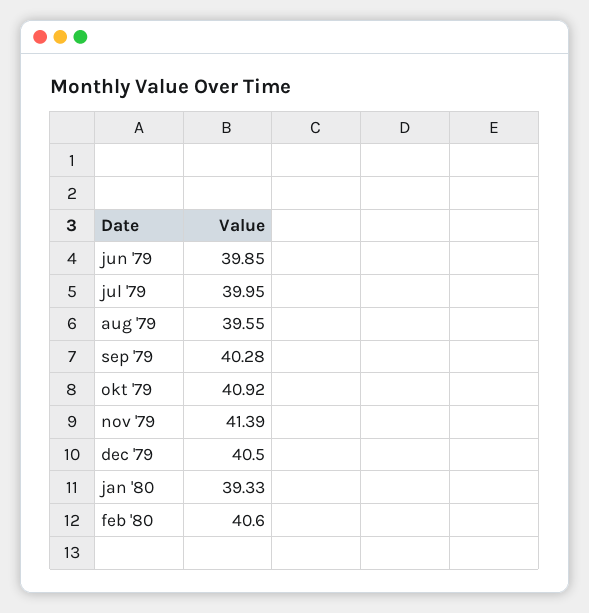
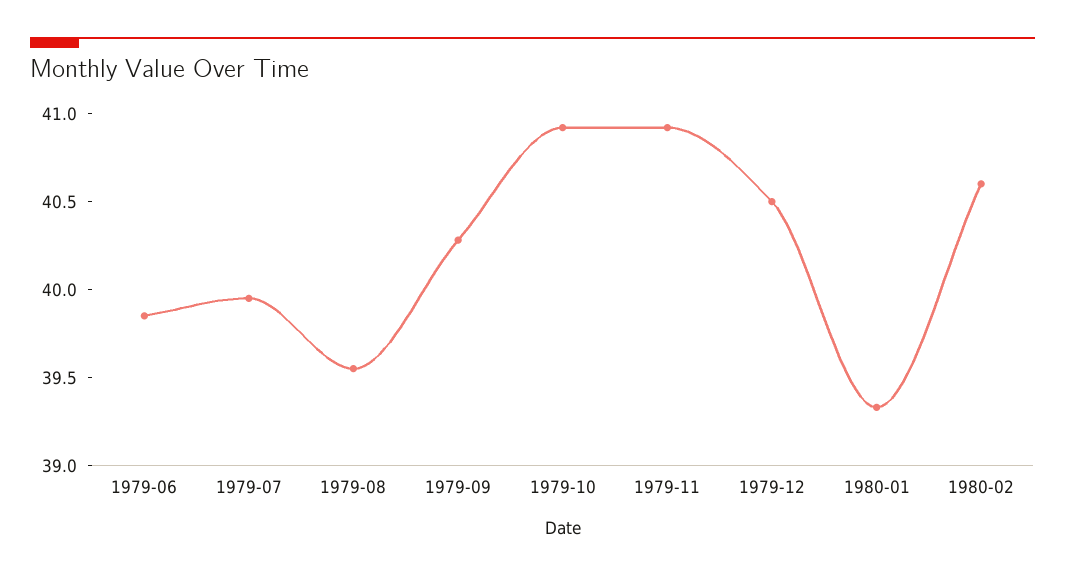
nov '79: 41.39 -> 40.9

